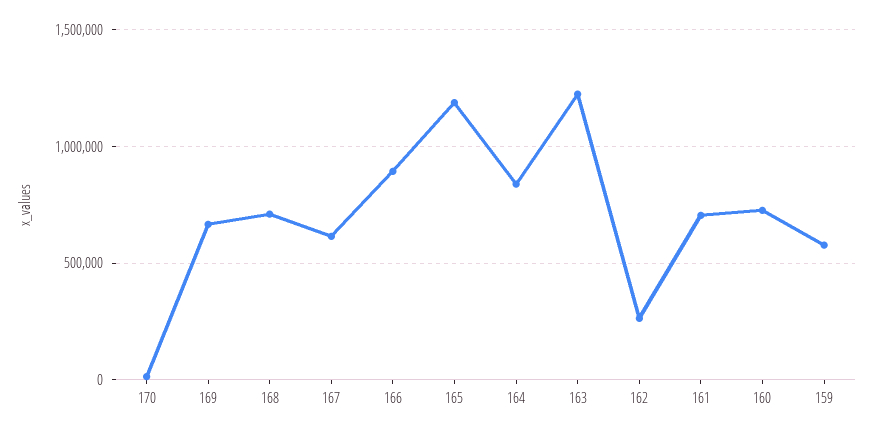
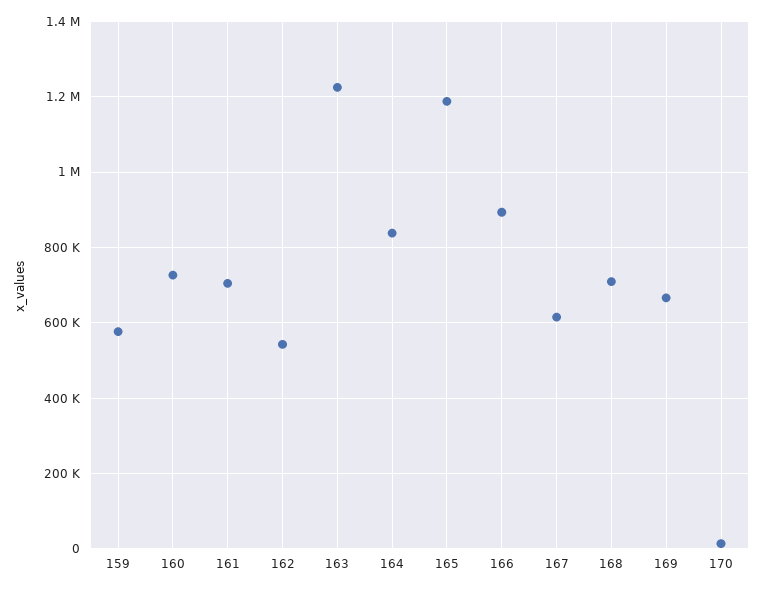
162: 250000 -> 540000

